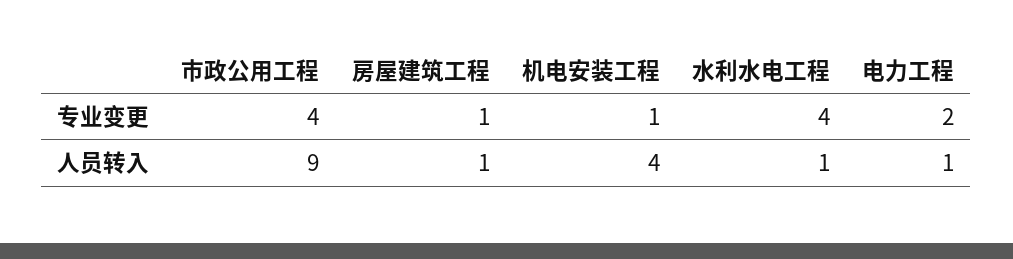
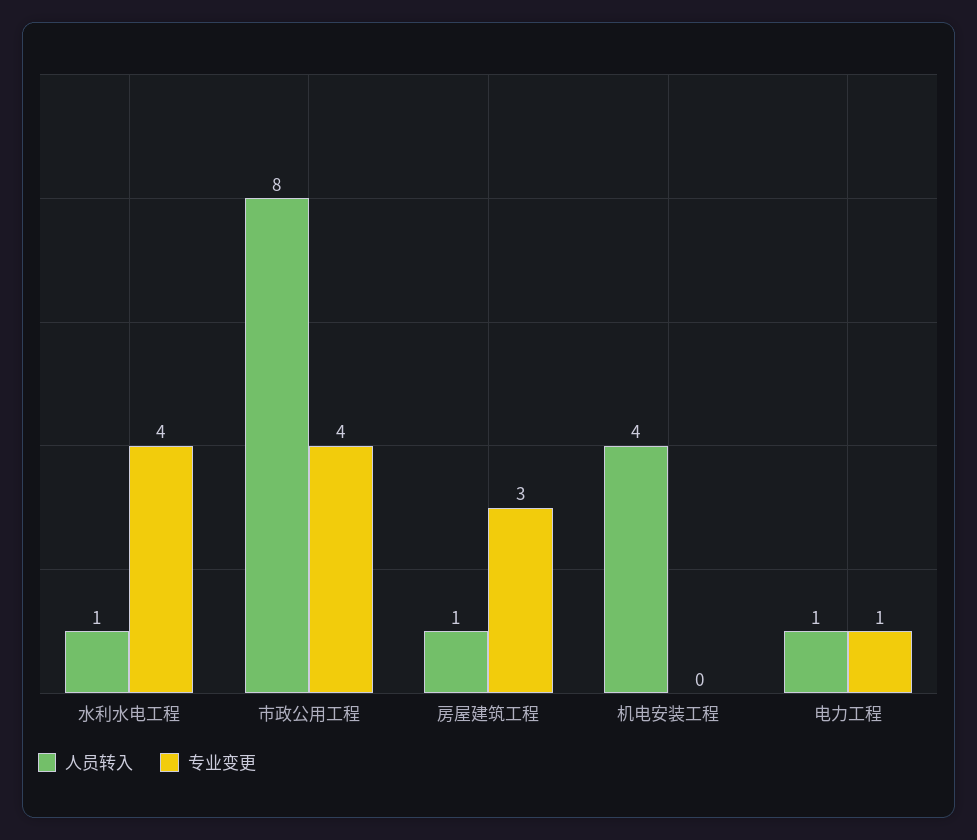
专业变更, 房屋建筑工程: 1 -> 3
专业变更, 机电安装工程: 1 -> 0
专业变更, 电力工程: 2 -> 1
人员转入, 市政公用工程: 9 -> 8

